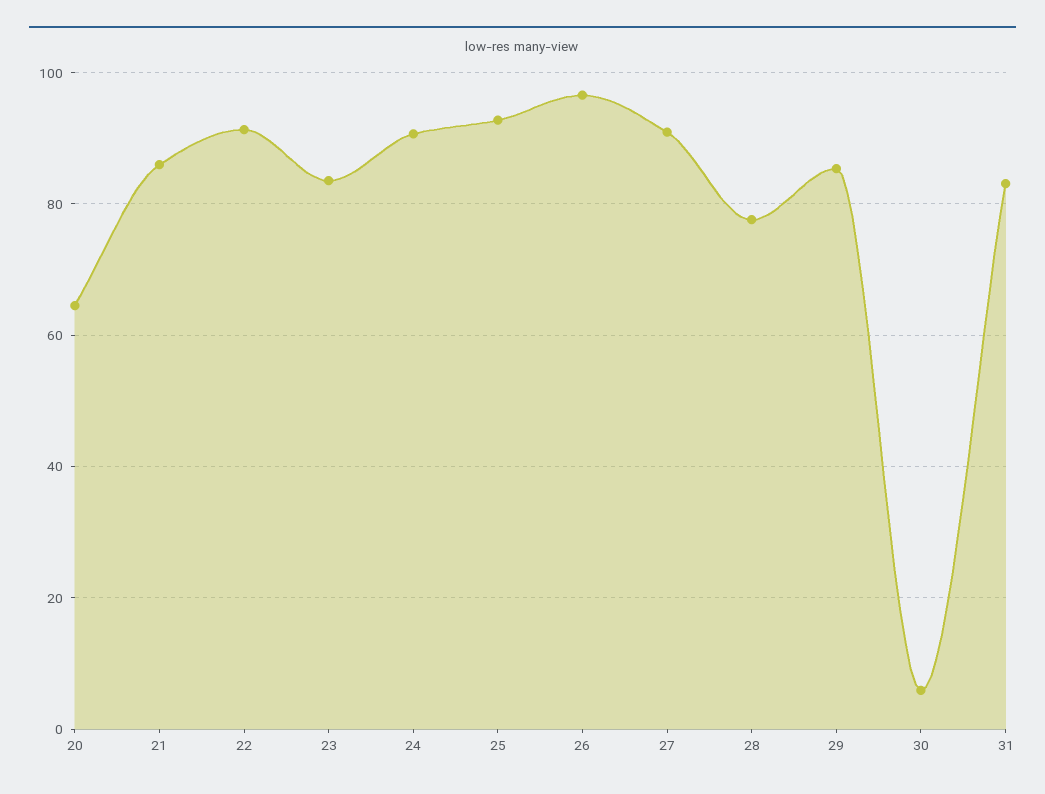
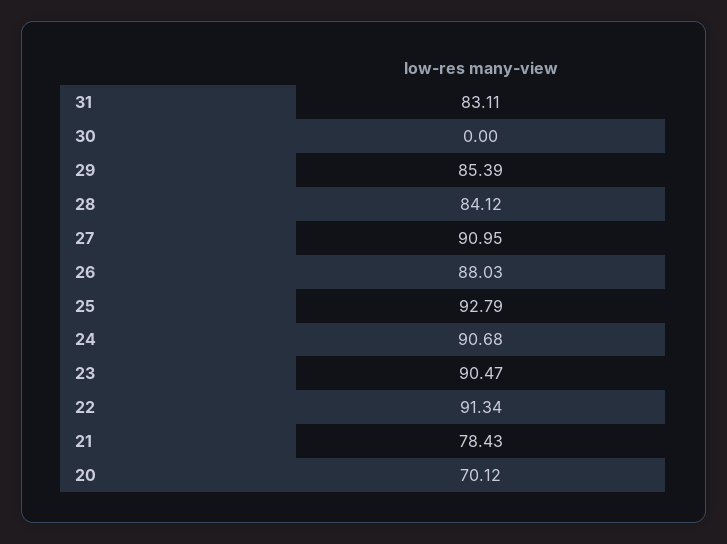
20: 64 -> 70.12
21: 86 -> 78.43
23: 84 -> 90.47
26: 96 -> 88.03
28: 78 -> 84.12
30: 6 -> 0

